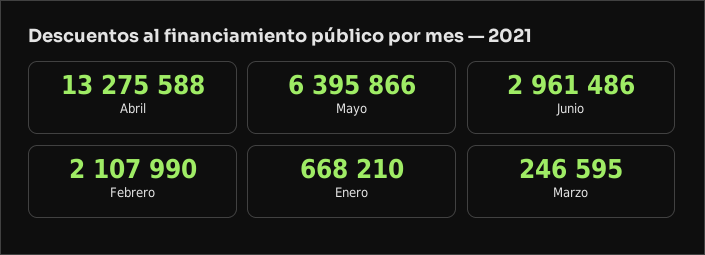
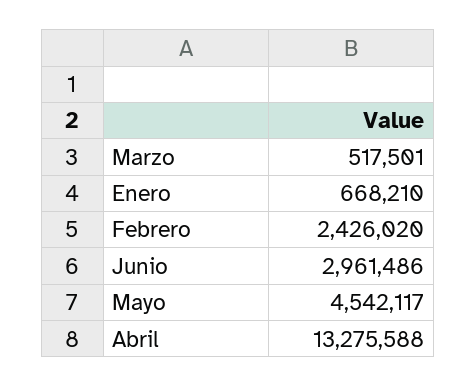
Mayo: 6395866 -> 4542117
Febrero: 2107990 -> 2426020
Marzo: 246595 -> 517501

